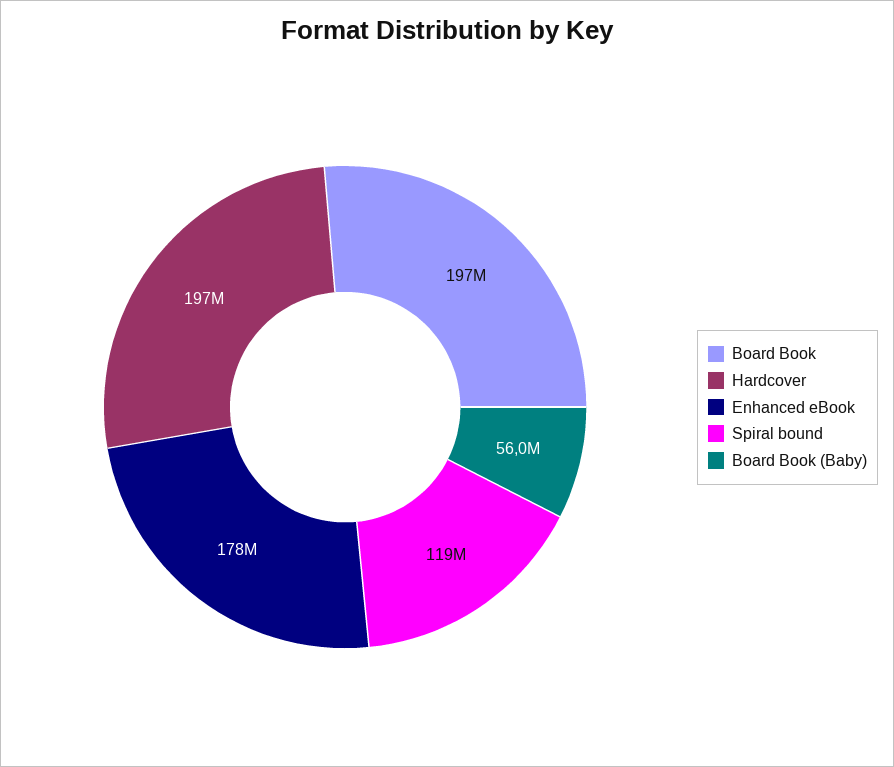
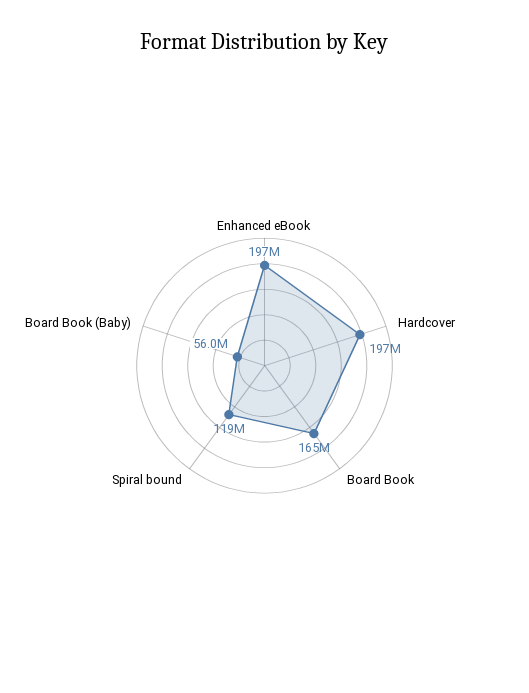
Board Book: 197000000 -> 165000000
Enhanced eBook: 178000000 -> 197000000

